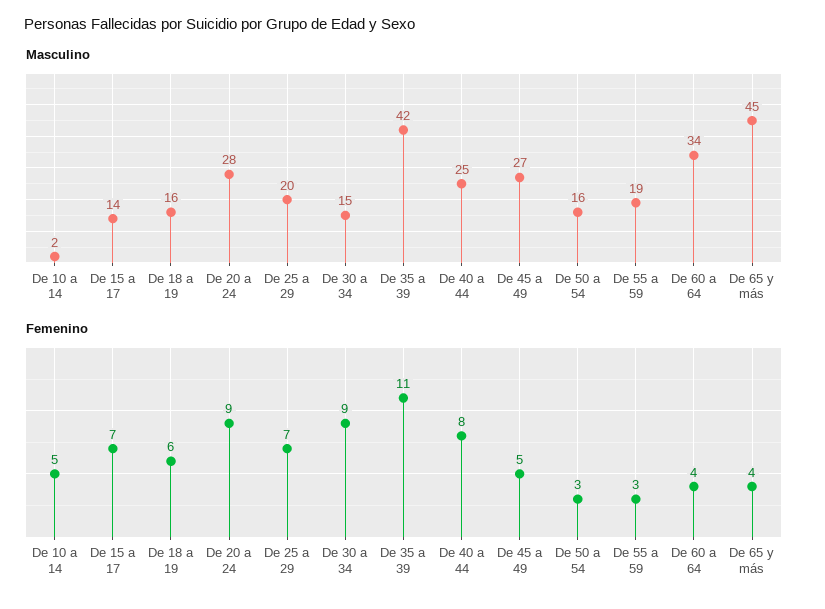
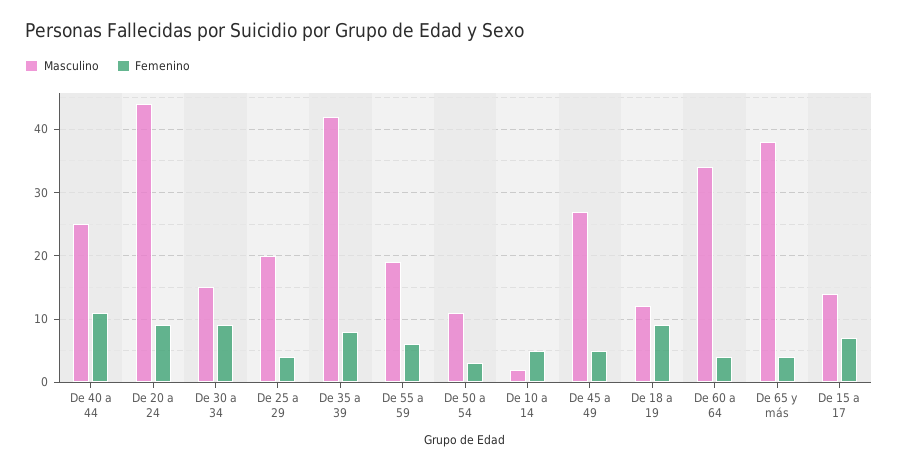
Masculino, De 18 a 19: 16 -> 12
Masculino, De 20 a 24: 28 -> 44
Masculino, De 50 a 54: 16 -> 11
Masculino, De 65 y más: 45 -> 38
Femenino, De 18 a 19: 6 -> 9
Femenino, De 25 a 29: 7 -> 4
Femenino, De 35 a 39: 11 -> 8
Femenino, De 40 a 44: 8 -> 11
Femenino, De 55 a 59: 3 -> 6

